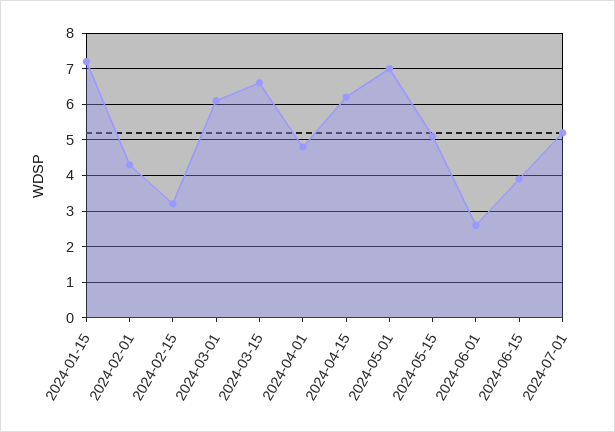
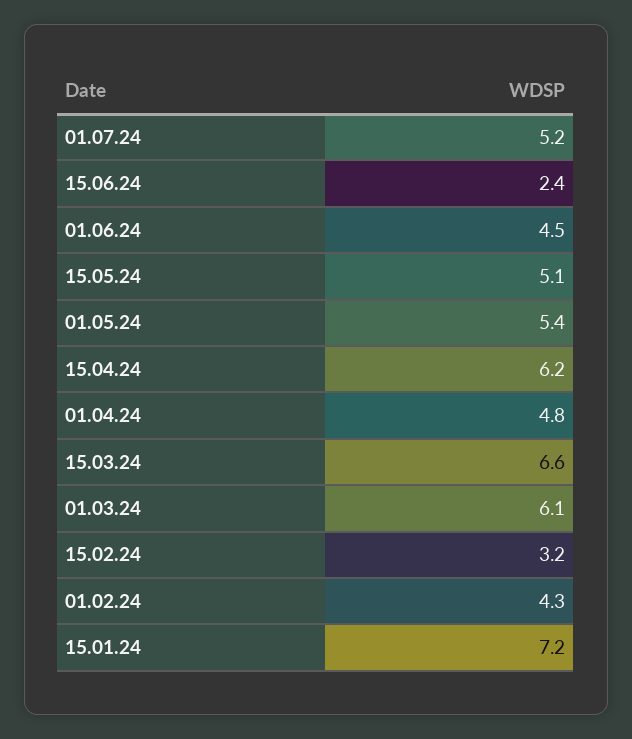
2024-05-01: 7 -> 5.4
2024-06-01: 2.5 -> 4.5
2024-06-15: 4 -> 2.4

